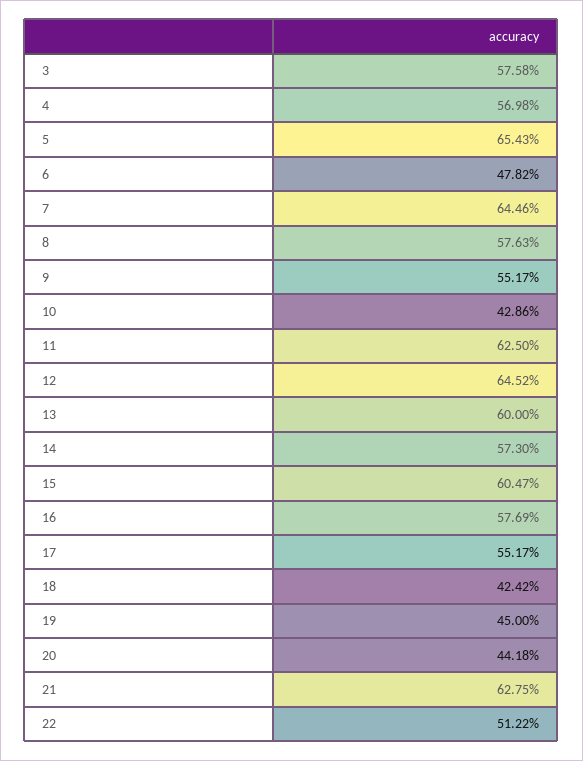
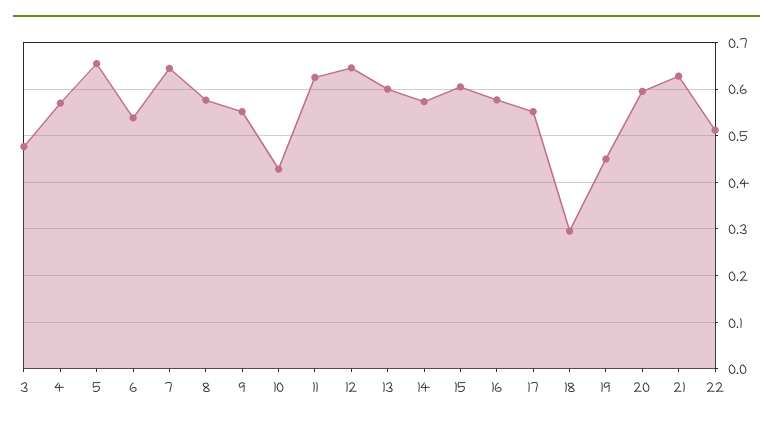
3: 0.5758 -> 0.48
6: 0.4782 -> 0.54
18: 0.4242 -> 0.3
20: 0.4418 -> 0.6

